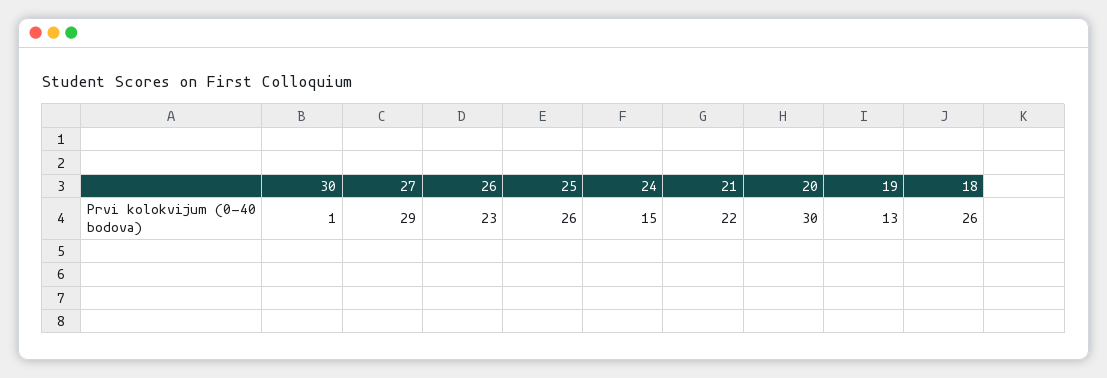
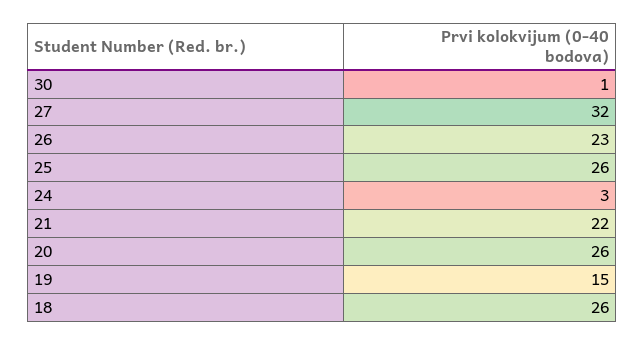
27: 29 -> 32
24: 15 -> 3
20: 30 -> 26
19: 13 -> 15

